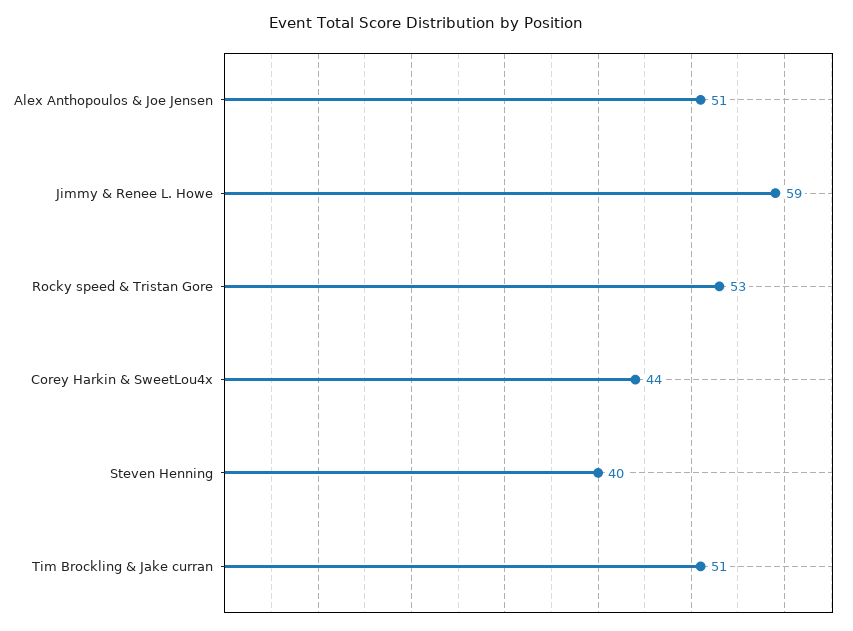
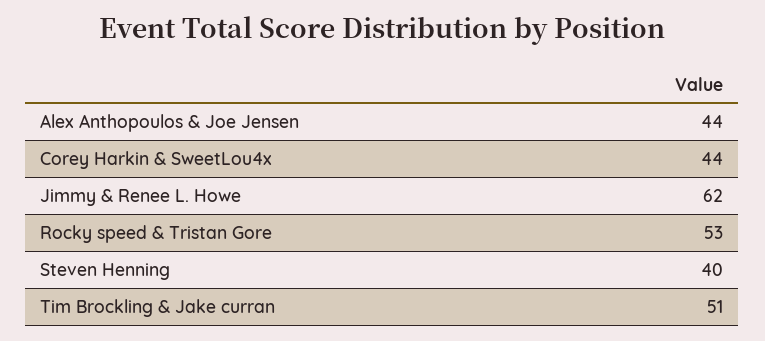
Alex Anthopoulos & Joe Jensen: 51 -> 44
Jimmy & Renee L. Howe: 59 -> 62

